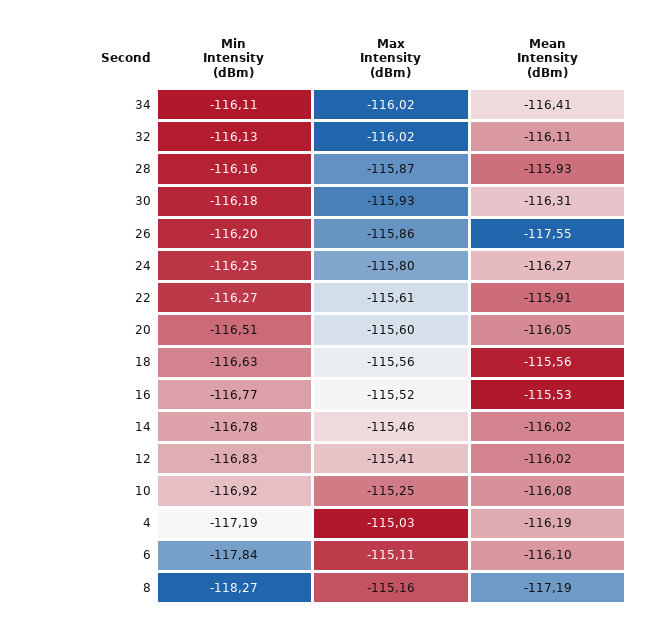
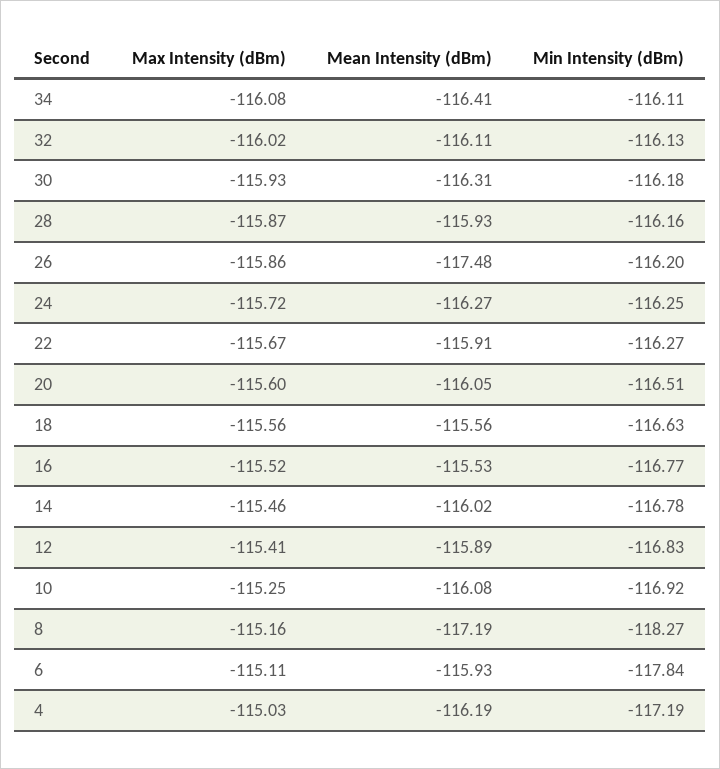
Max Intensity (dBm), 34: -116.02 -> -116.08
Mean Intensity (dBm), 26: -117.55 -> -117.48
Max Intensity (dBm), 24: -115.8 -> -115.72
Max Intensity (dBm), 22: -115.61 -> -115.67
Mean Intensity (dBm), 12: -116.02 -> -115.89
Mean Intensity (dBm), 6: -116.1 -> -115.93

